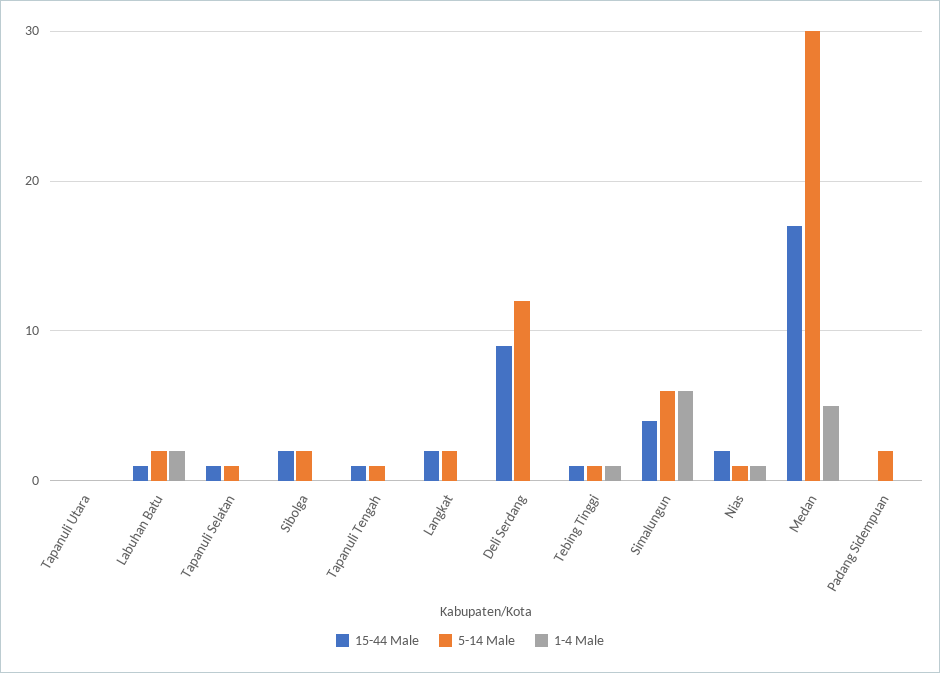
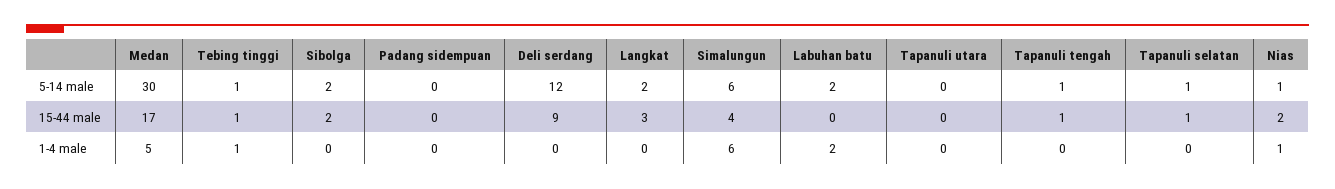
15-44 Male, Labuhan Batu: 1 -> 0
15-44 Male, Langkat: 2 -> 3
5-14 Male, Padang Sidempuan: 2 -> 0

